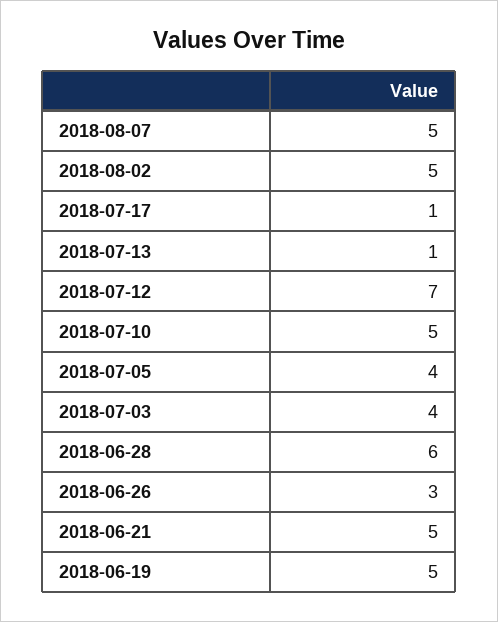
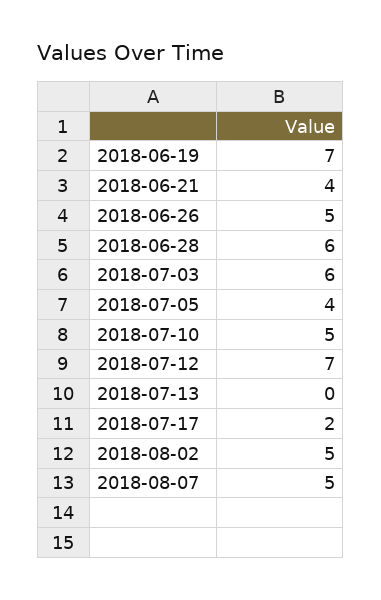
2018-07-17: 1 -> 2
2018-07-13: 1 -> 0
2018-07-03: 4 -> 6
2018-06-26: 3 -> 5
2018-06-21: 5 -> 4
2018-06-19: 5 -> 7

